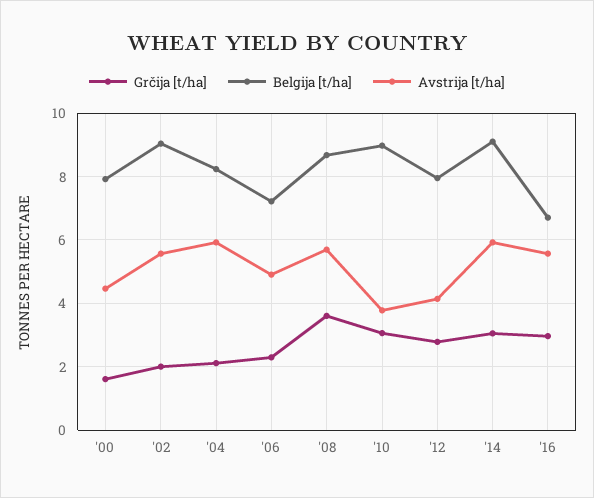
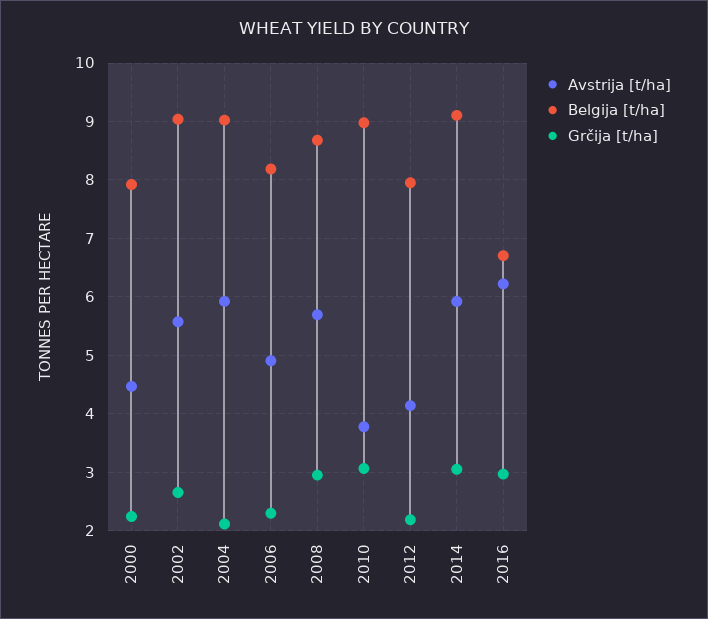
Grčija [t/ha], '00: 1.6 -> 2.2
Grčija [t/ha], '02: 2 -> 2.6
Belgija [t/ha], '04: 8.2 -> 9
Belgija [t/ha], '06: 7.2 -> 8.2
Grčija [t/ha], '08: 3.6 -> 3
Grčija [t/ha], '12: 2.8 -> 2.2
Avstrija [t/ha], '16: 5.6 -> 6.2

